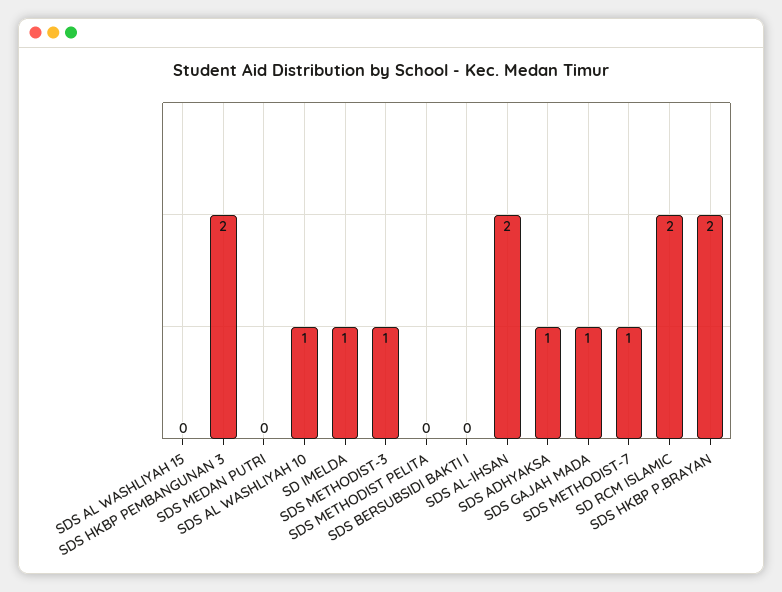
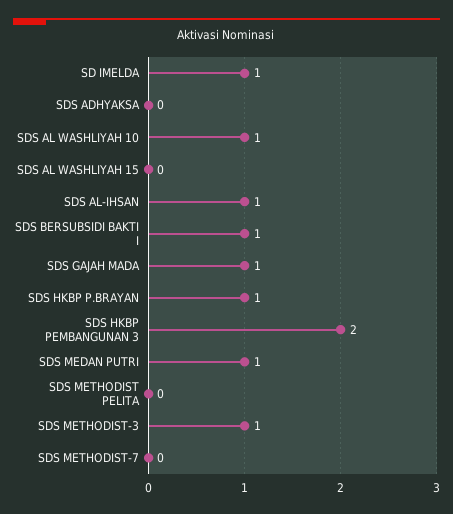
SDS MEDAN PUTRI: 0 -> 1
SDS BERSUBSIDI BAKTI I: 0 -> 1
SDS AL-IHSAN: 2 -> 1
SDS ADHYAKSA: 1 -> 0
SDS METHODIST-7: 1 -> 0
SD RCM ISLAMIC: 2 -> none
SDS HKBP P.BRAYAN: 2 -> 1

